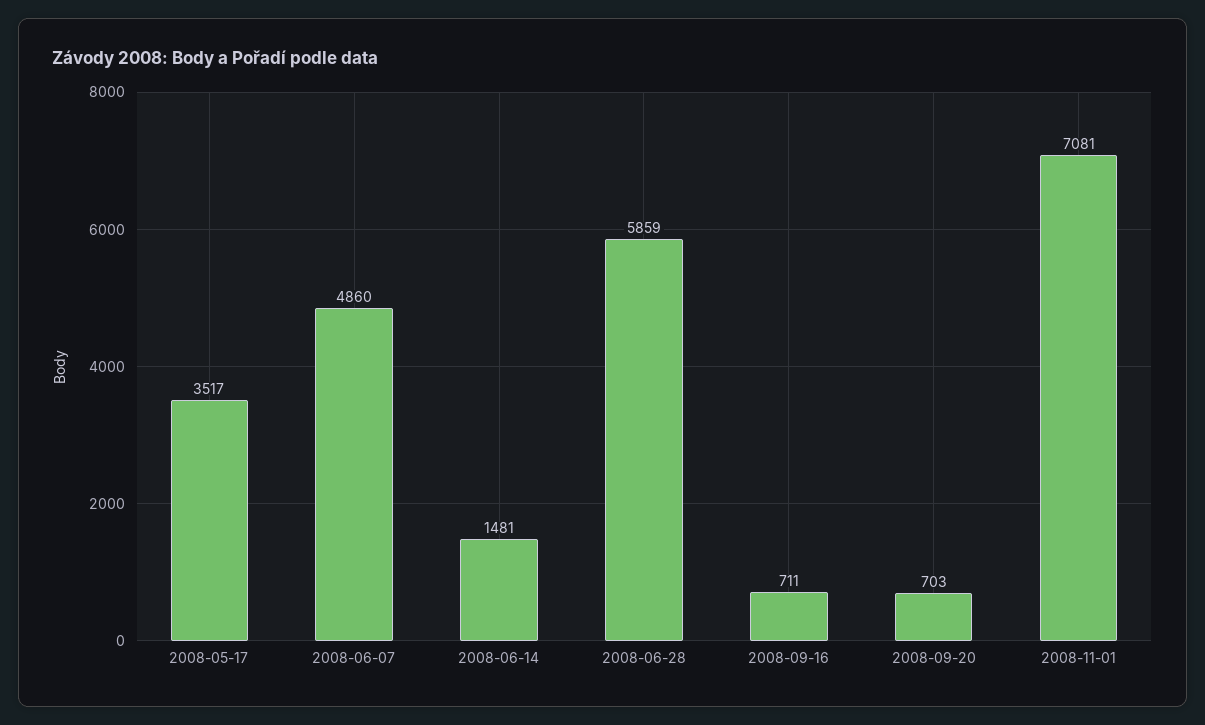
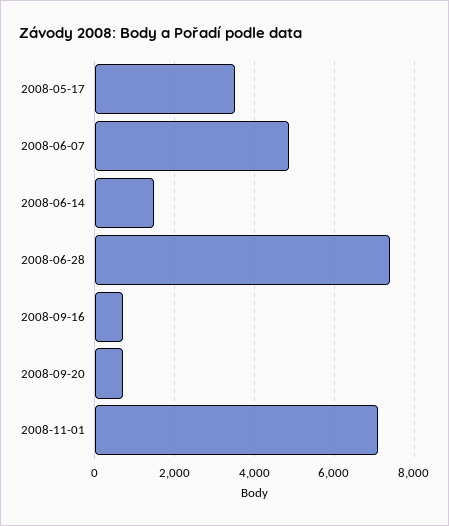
2008-06-28: 5859 -> 7400

